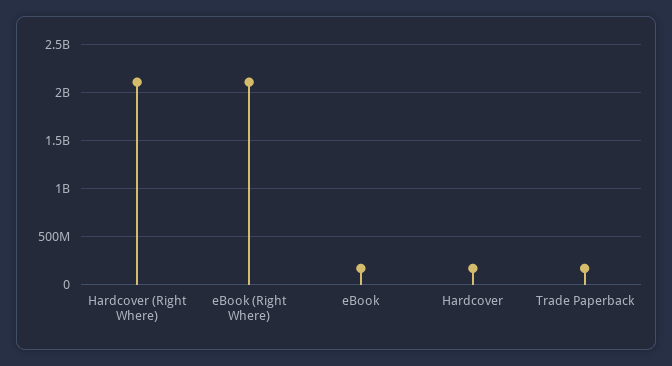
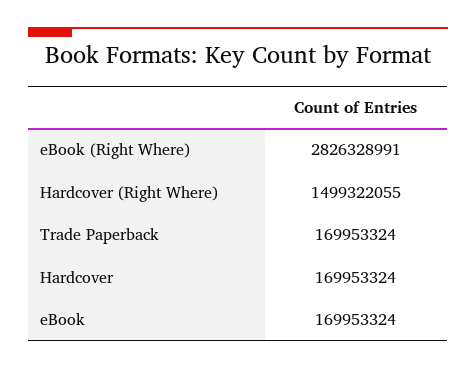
Hardcover (Right Where): 2100000000 -> 1499322055
eBook (Right Where): 2100000000 -> 2826328991

